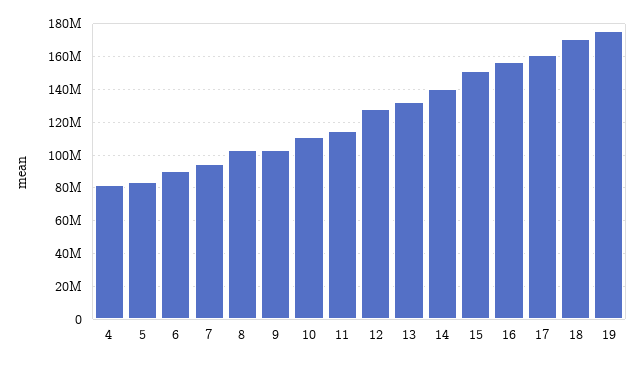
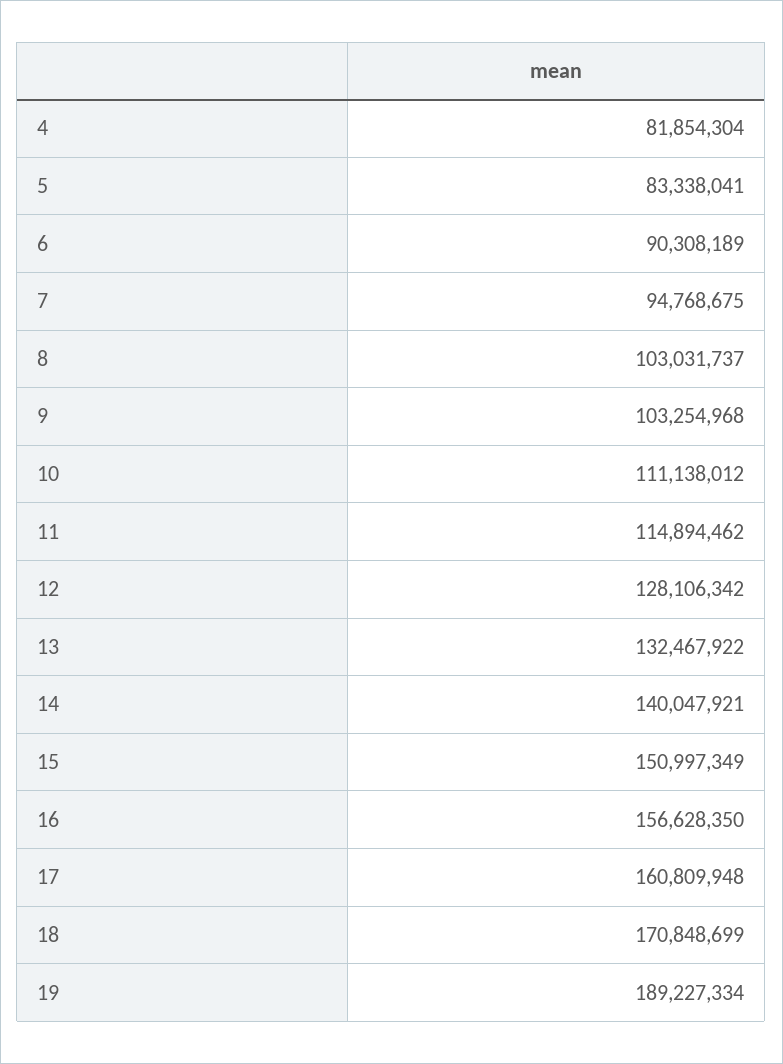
19: 175000000 -> 189227334

